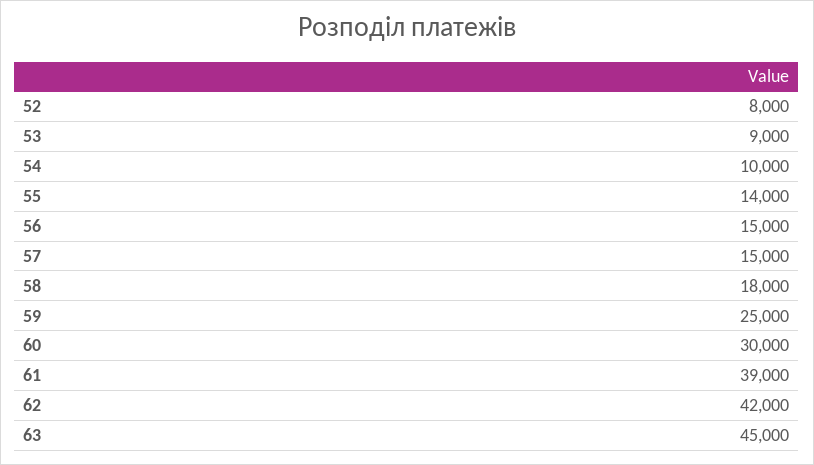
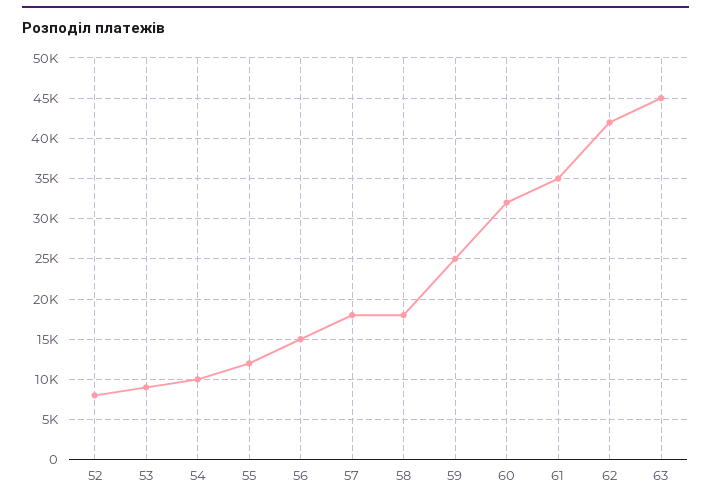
55: 14000 -> 12000
57: 15000 -> 18000
60: 30000 -> 32000
61: 39000 -> 35000

